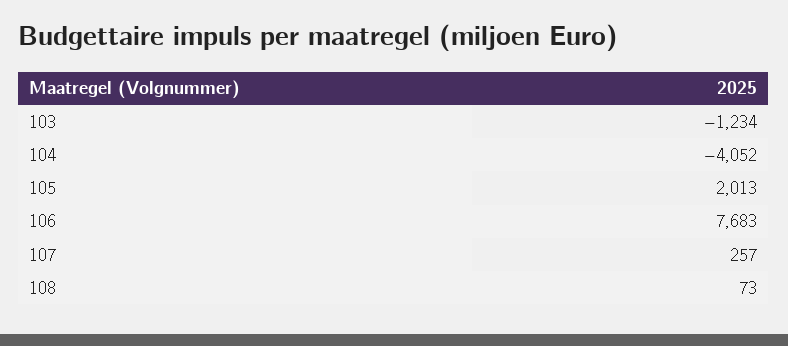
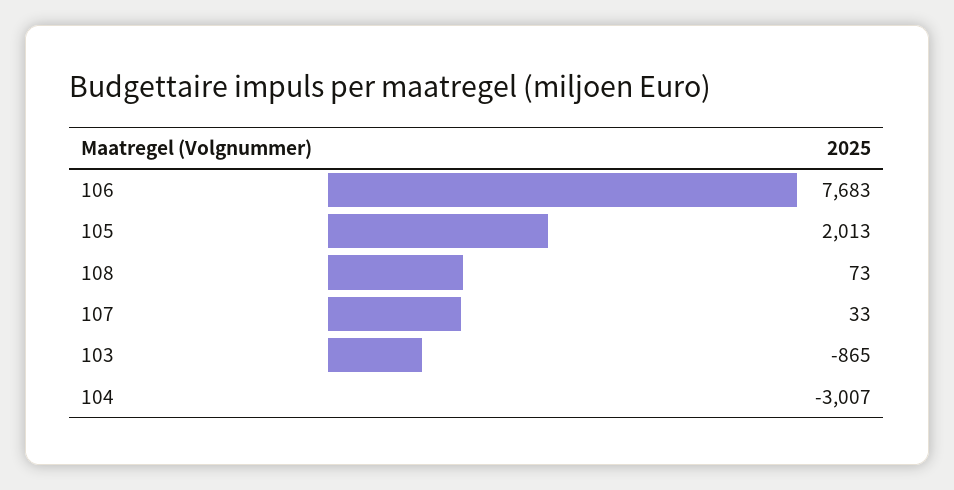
103: -1234 -> -865
104: -4052 -> -3007
107: 257 -> 33

